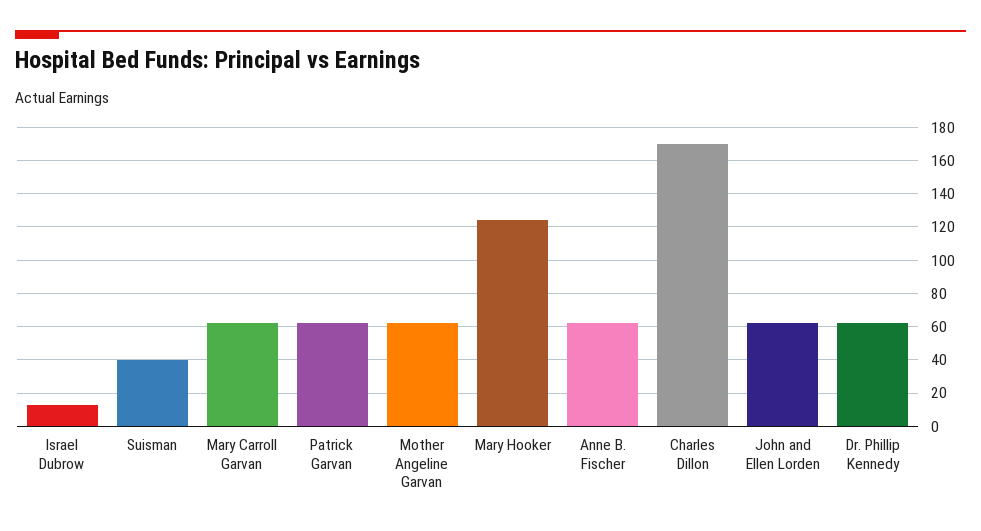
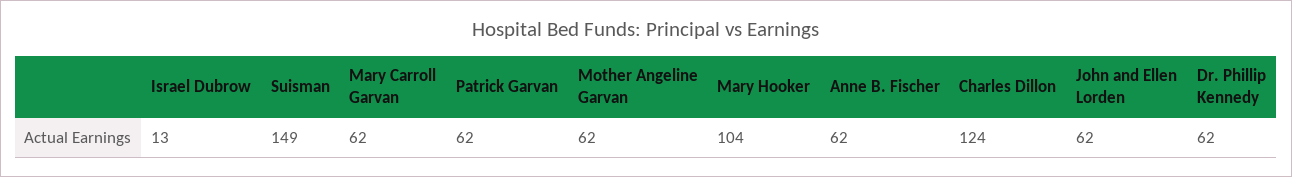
Suisman: 40 -> 149
Mary Hooker: 125 -> 104
Charles Dillon: 170 -> 124

